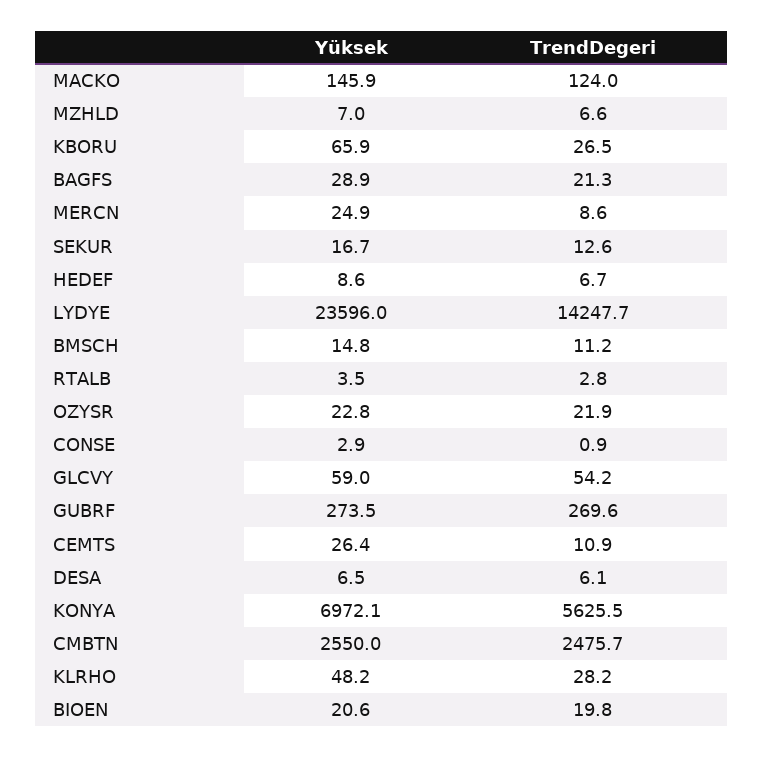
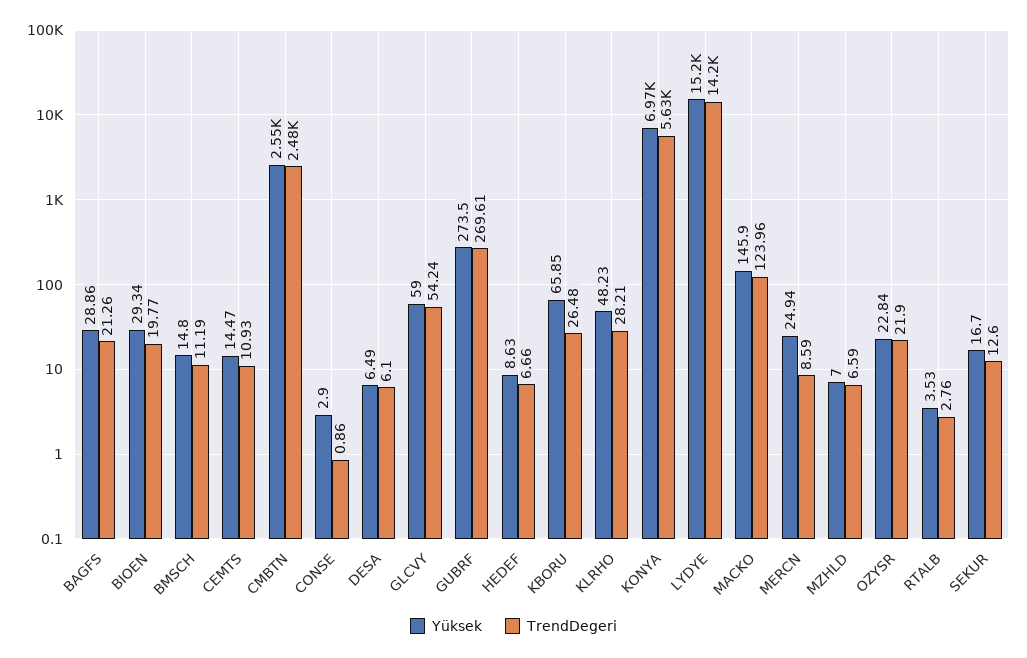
Yüksek, LYDYE: 23596 -> 15200
Yüksek, CEMTS: 26.4 -> 14.47
Yüksek, BIOEN: 20.6 -> 29.34

